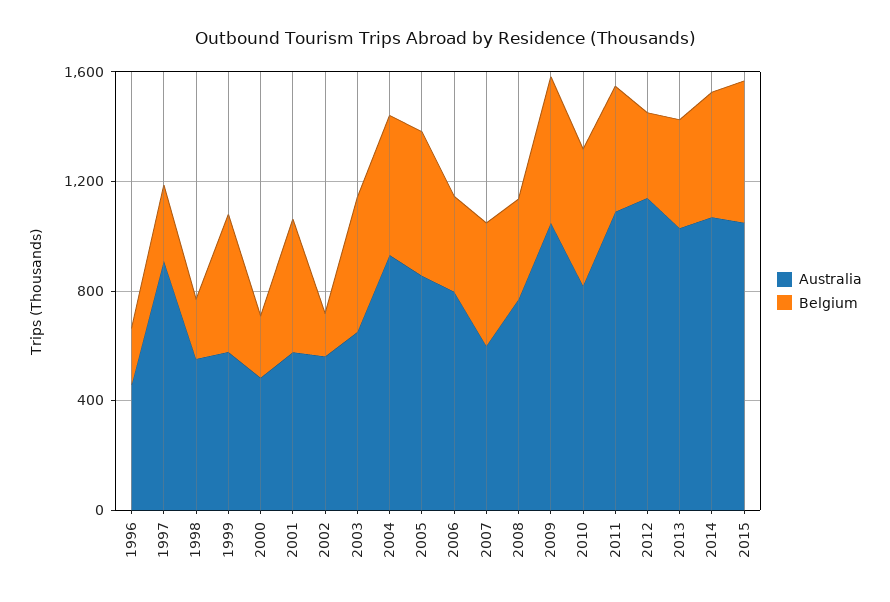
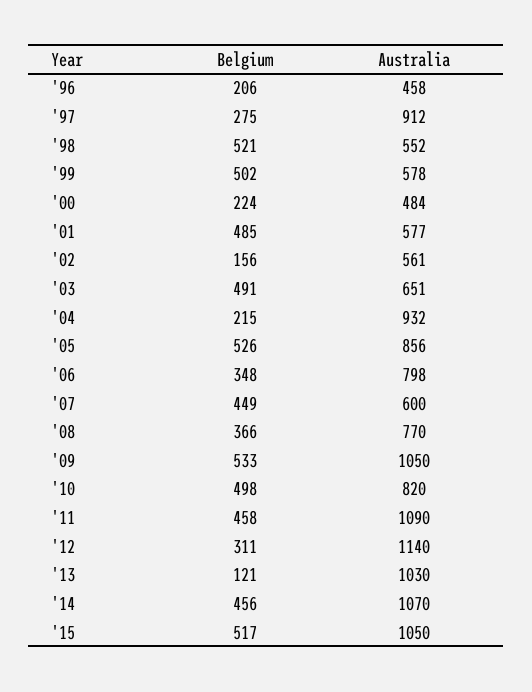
Belgium, 1998: 200 -> 521
Belgium, 2004: 500 -> 215
Belgium, 2013: 400 -> 121

